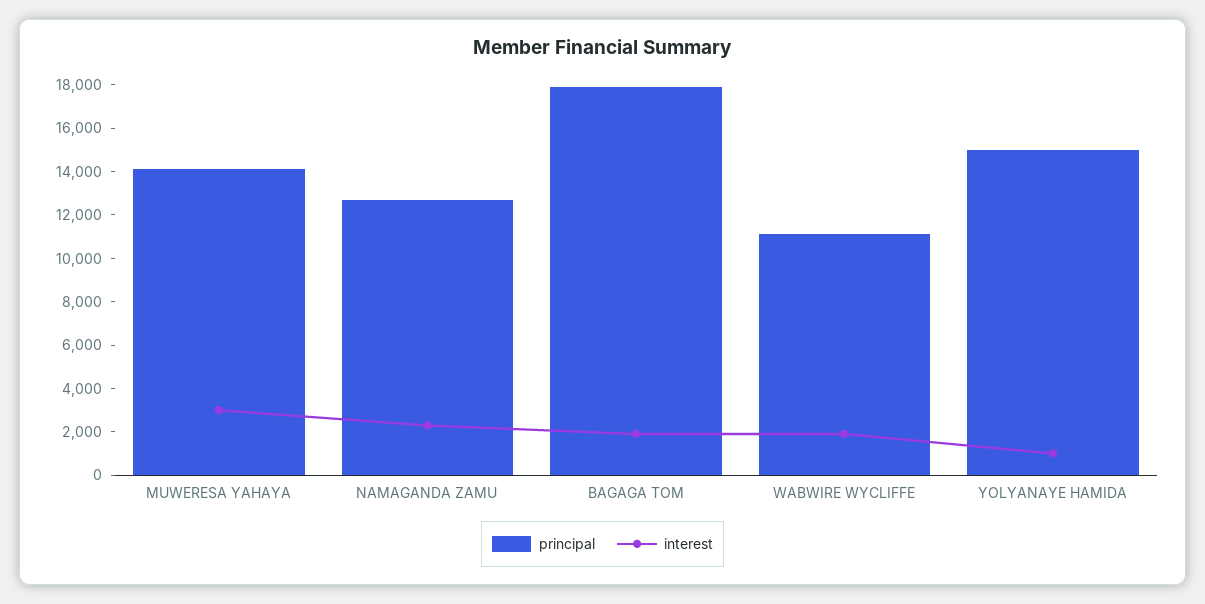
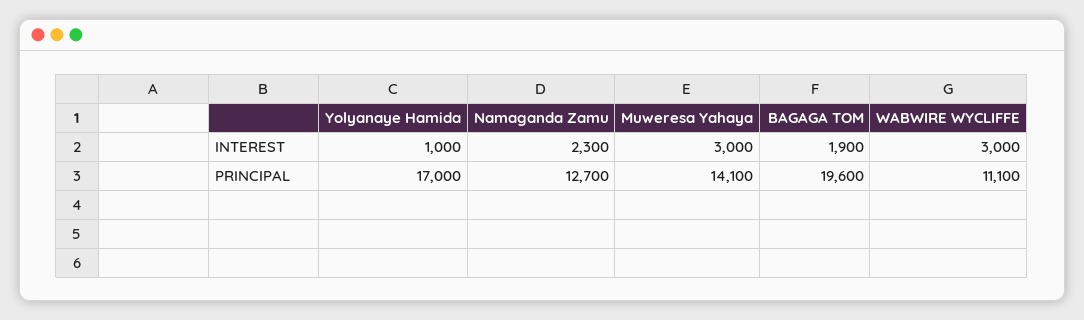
principal, BAGAGA TOM: 18000 -> 19600
interest, WABWIRE WYCLIFFE: 2000 -> 3000
principal, YOLYANAYE HAMIDA: 15000 -> 17000

